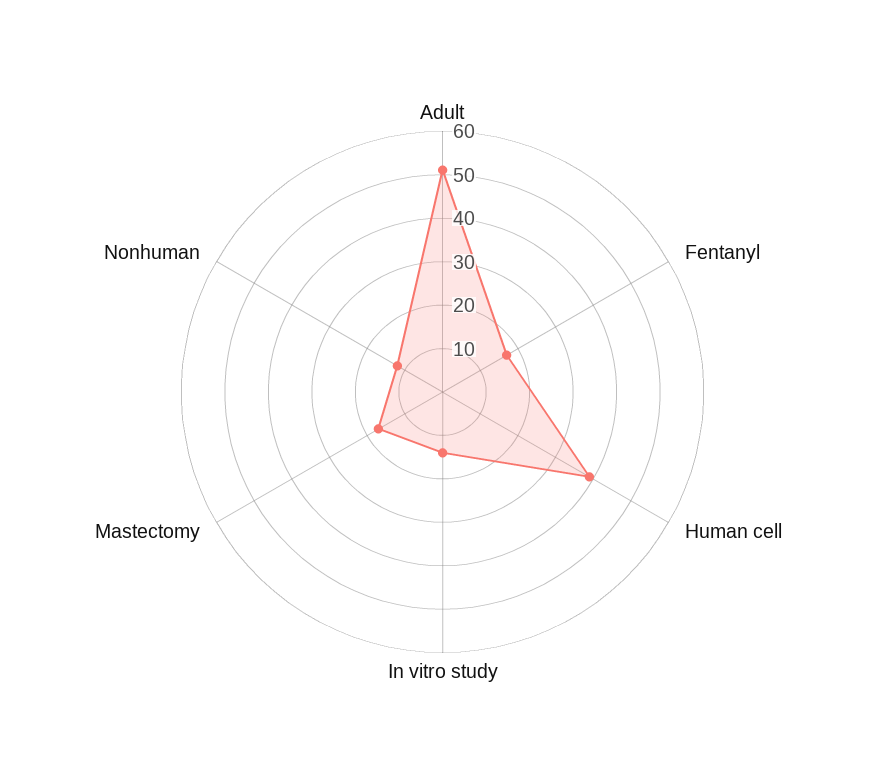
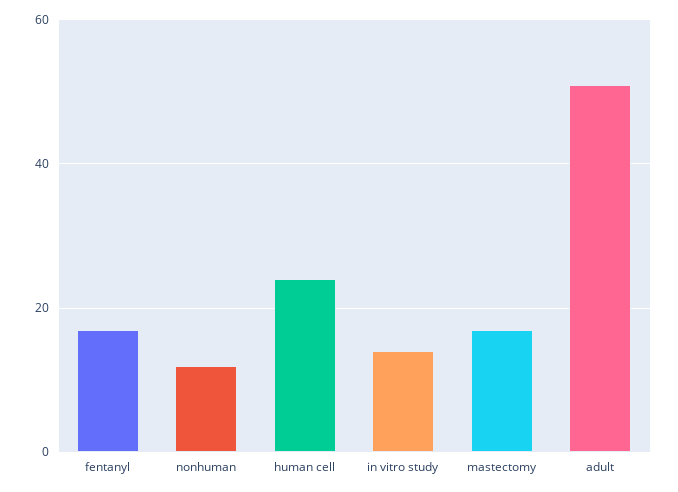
Human cell: 40 -> 25

